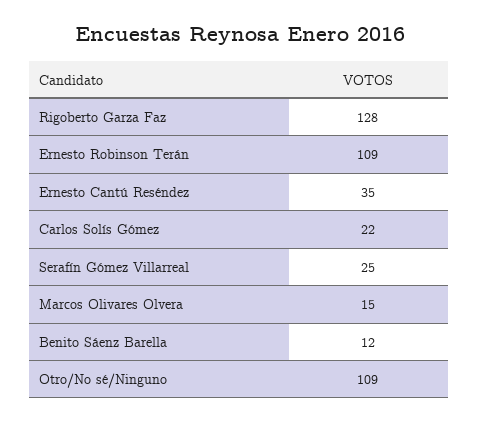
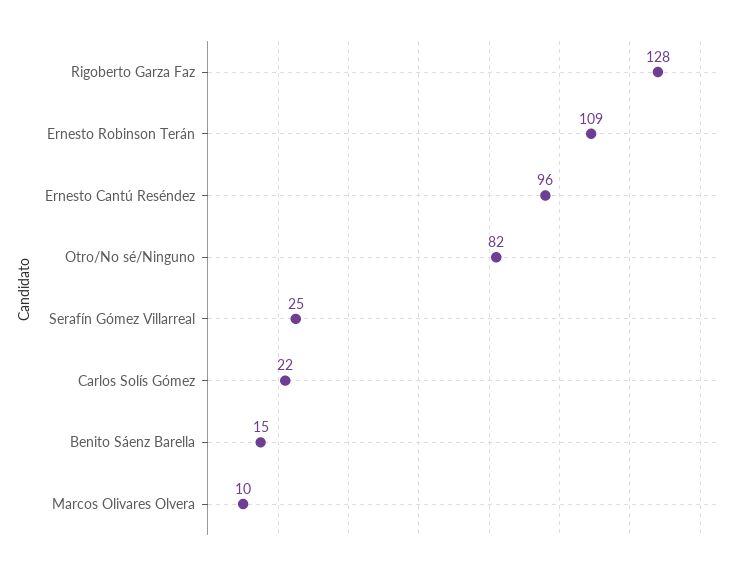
Ernesto Cantú Reséndez: 35 -> 96
Marcos Olivares Olvera: 15 -> 10
Benito Sáenz Barella: 12 -> 15
Otro/No sé/Ninguno: 109 -> 82

